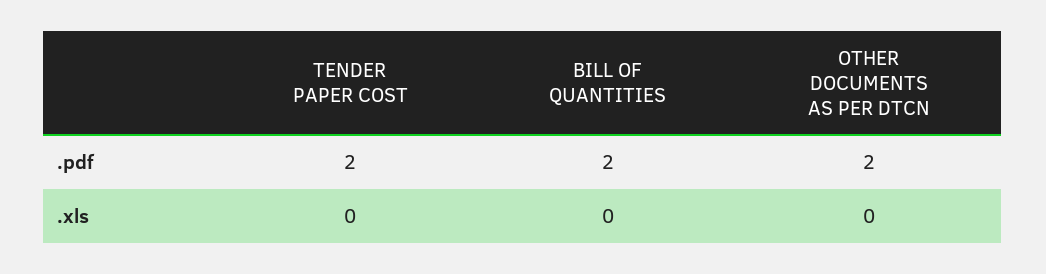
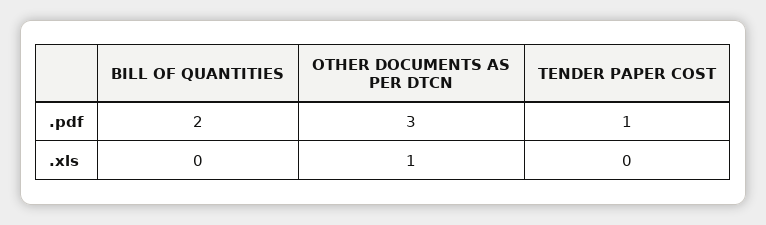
TENDER PAPER COST, .pdf: 2 -> 1
OTHER DOCUMENTS AS PER DTCN, .pdf: 2 -> 3
OTHER DOCUMENTS AS PER DTCN, .xls: 0 -> 1

